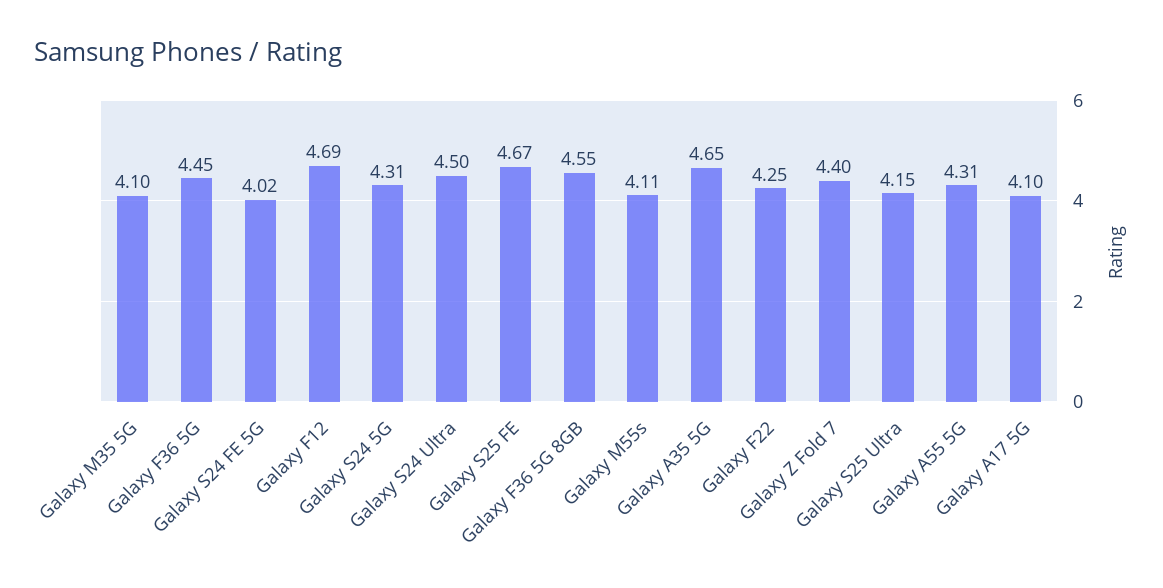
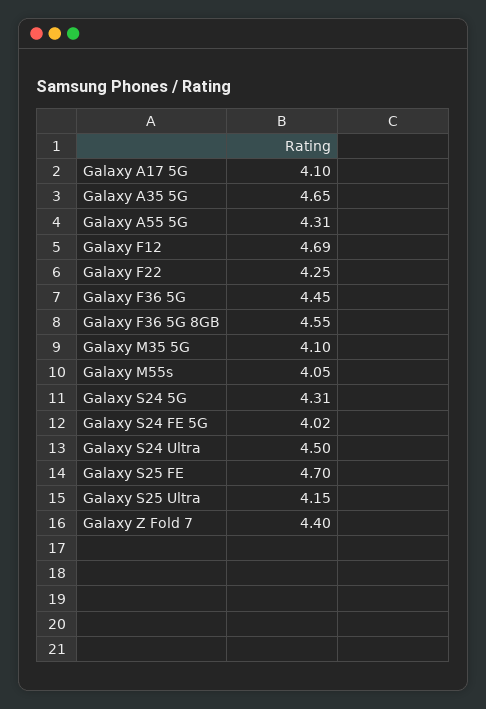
Galaxy S25 FE: 4.67 -> 4.7
Galaxy M55s: 4.11 -> 4.05

